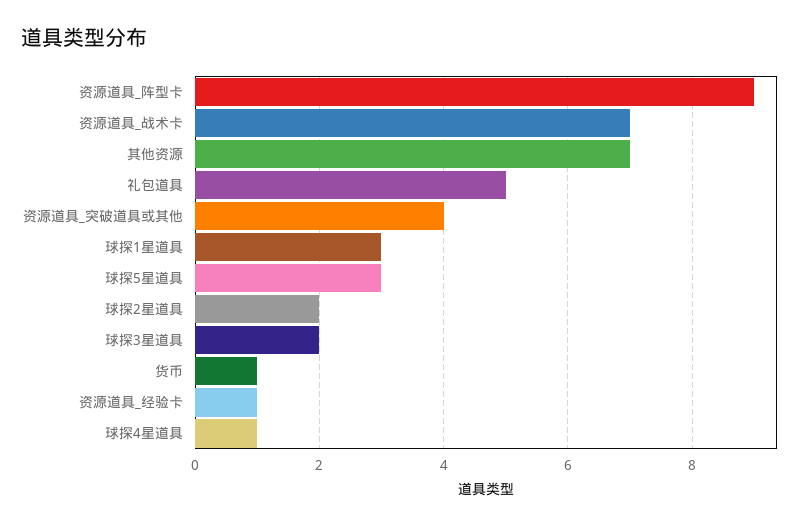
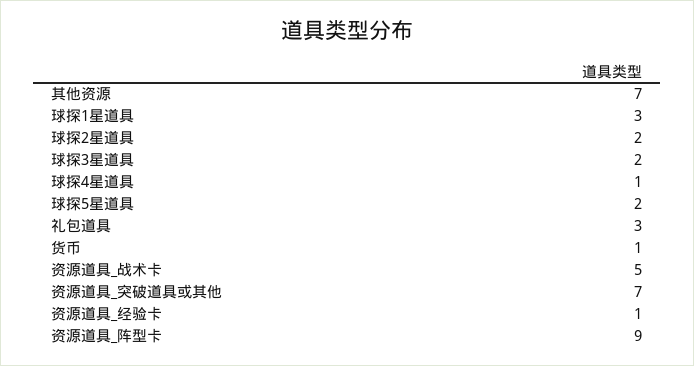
资源道具_战术卡: 7 -> 5
礼包道具: 5 -> 3
资源道具_突破道具或其他: 4 -> 7
球探5星道具: 3 -> 2

